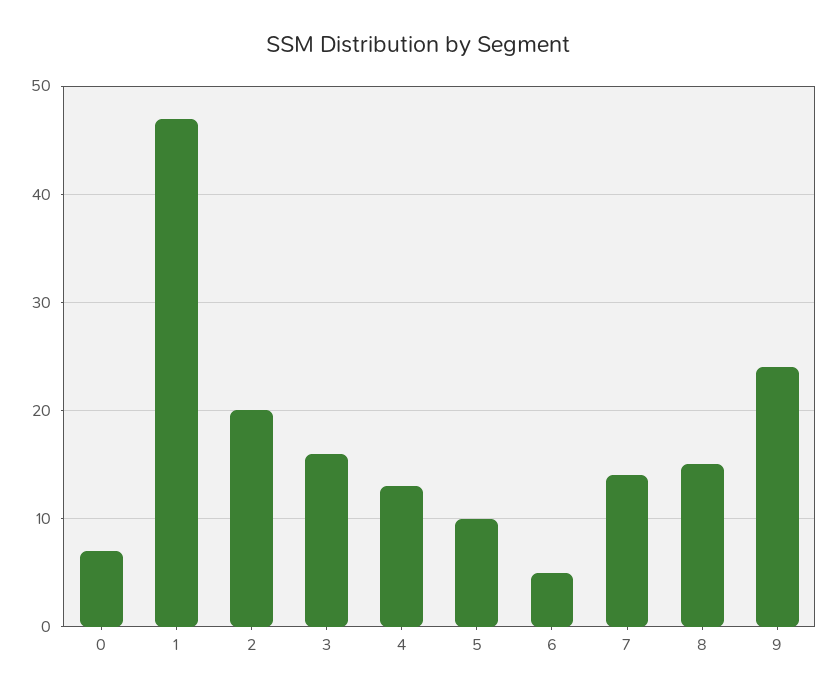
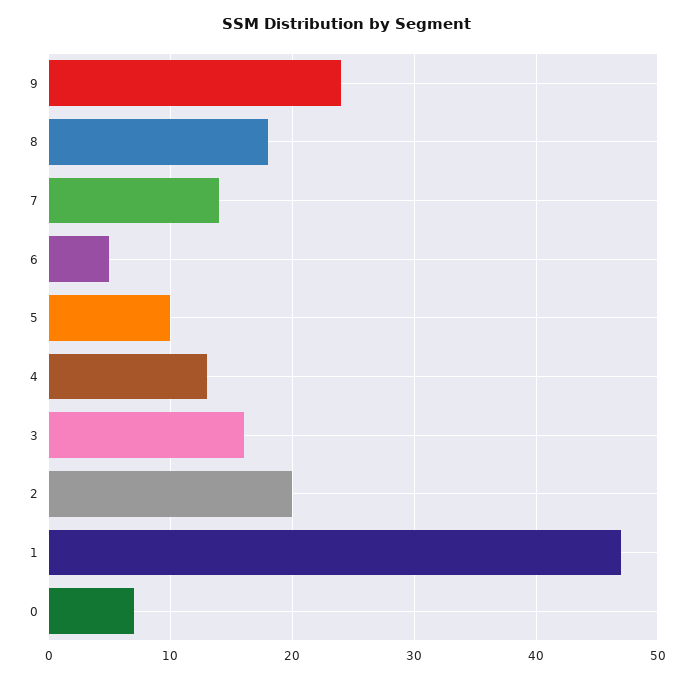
8: 15 -> 18

